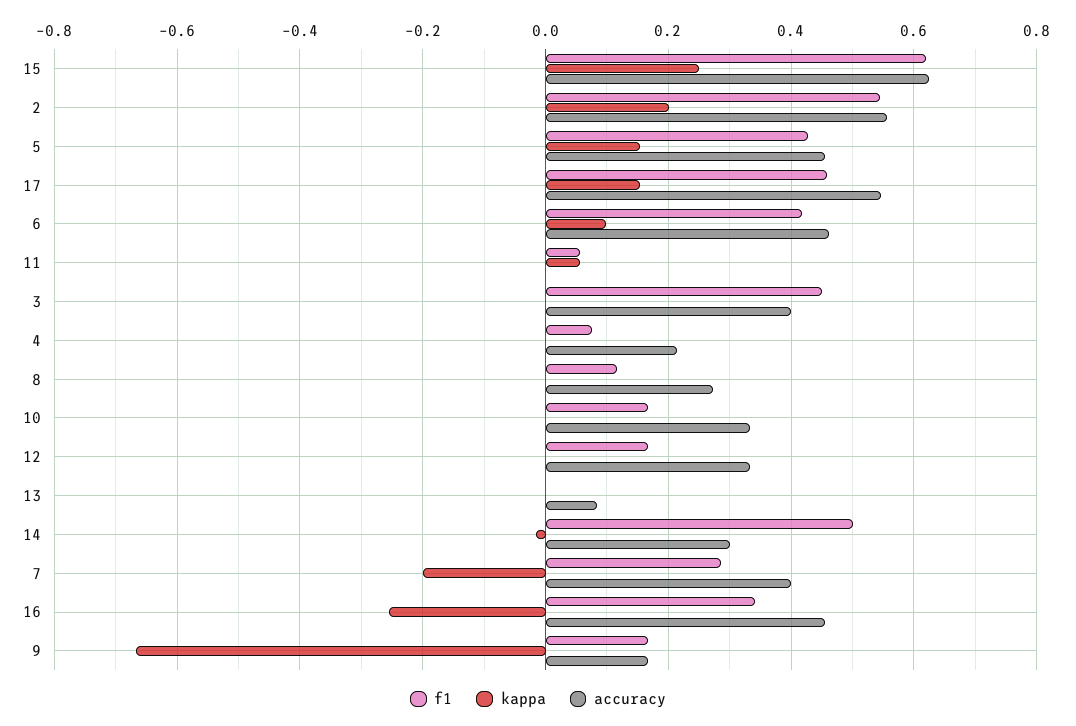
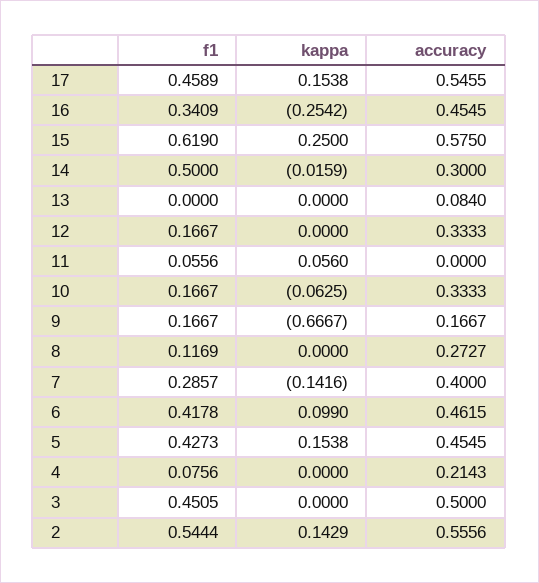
accuracy, 15: 0.62 -> 0.575
kappa, 2: 0.2 -> 0.1429
accuracy, 3: 0.4 -> 0.5
kappa, 10: 0 -> -0.0625
kappa, 7: -0.2 -> -0.1416

